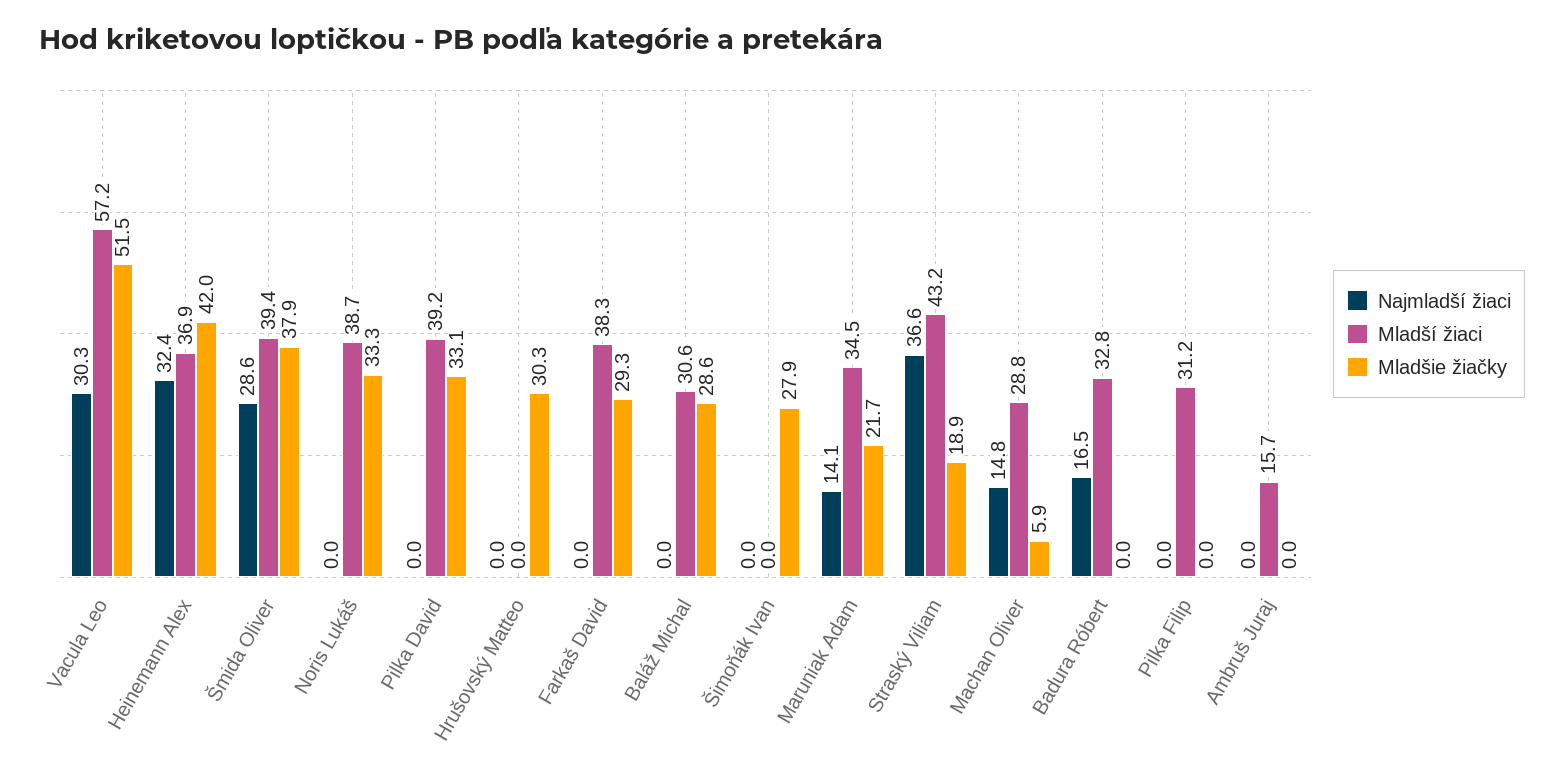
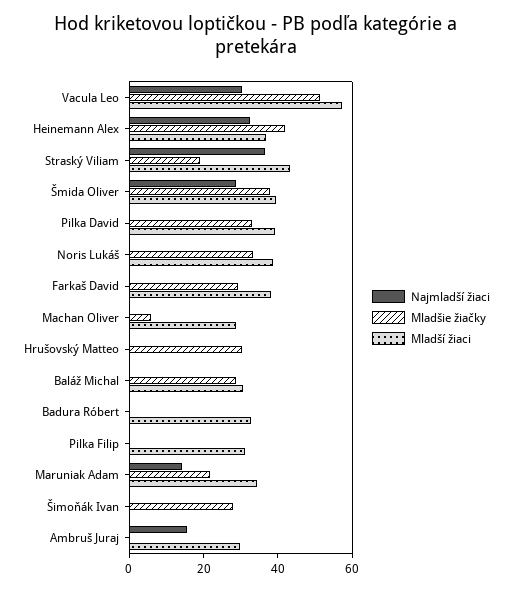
Najmladší žiaci, Machan Oliver: 14.8 -> 0
Najmladší žiaci, Badura Róbert: 16.5 -> 0
Najmladší žiaci, Ambruš Juraj: 0 -> 15
Mladší žiaci, Ambruš Juraj: 15.7 -> 30

